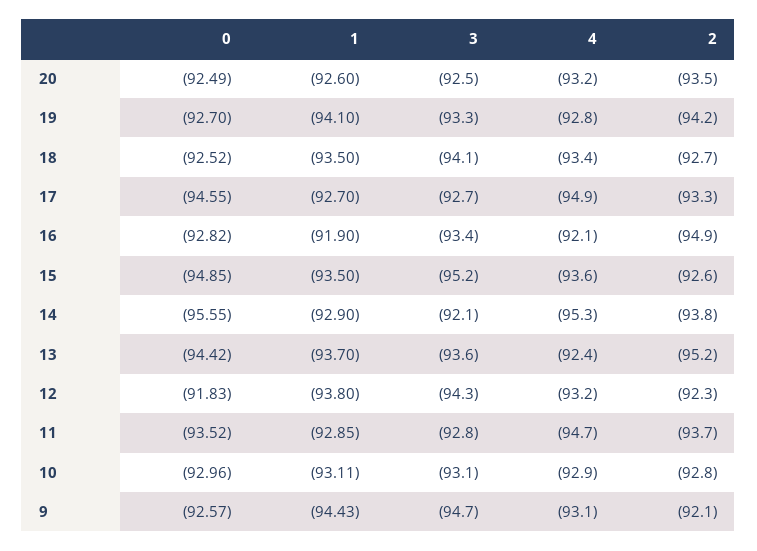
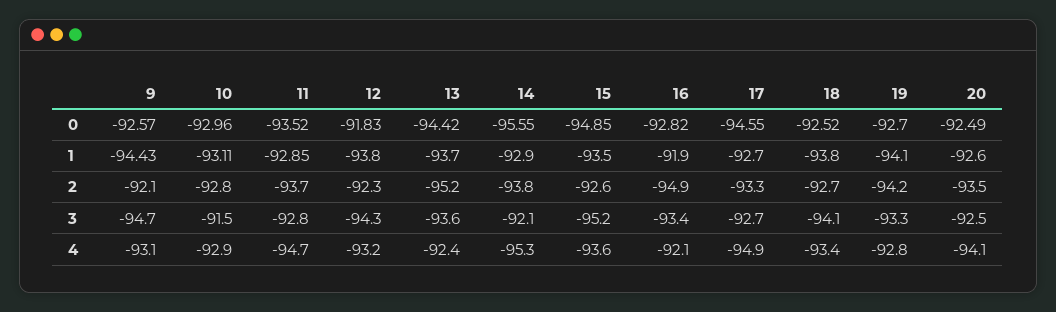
4, 20: -93.2 -> -94.1
1, 18: -93.5 -> -93.8
3, 10: -93.1 -> -91.5

